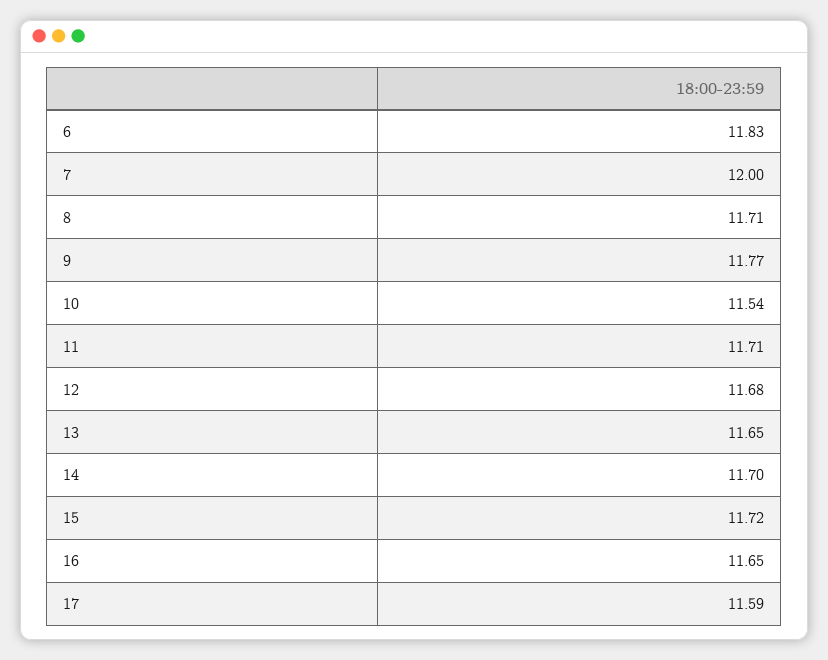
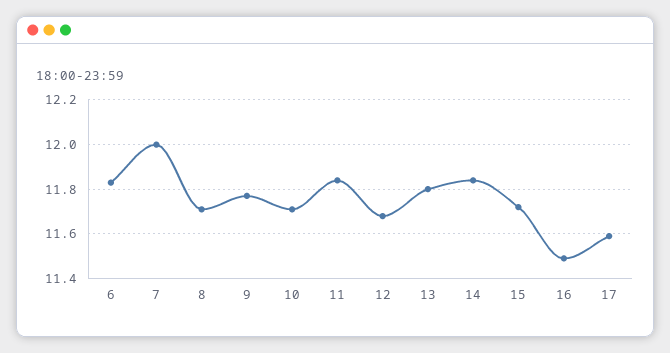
10: 11.54 -> 11.7
11: 11.71 -> 11.85
13: 11.65 -> 11.8
14: 11.7 -> 11.85
16: 11.65 -> 11.5

